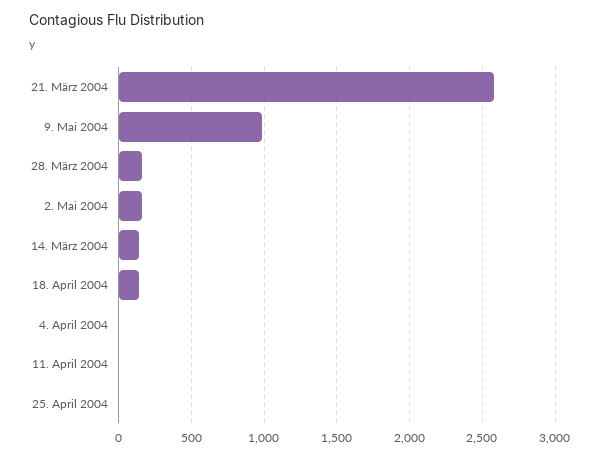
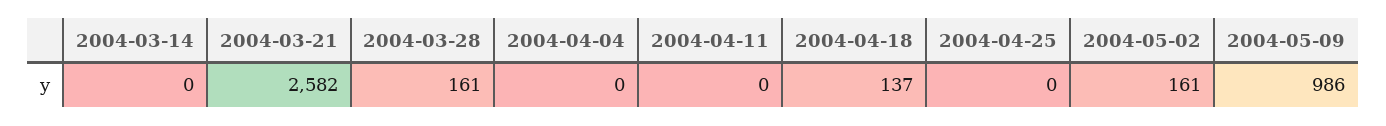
14. März 2004: 150 -> 0

